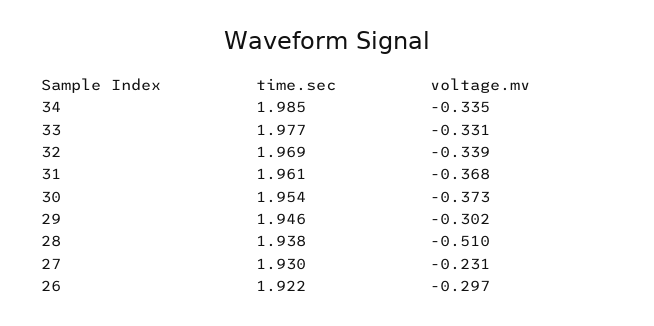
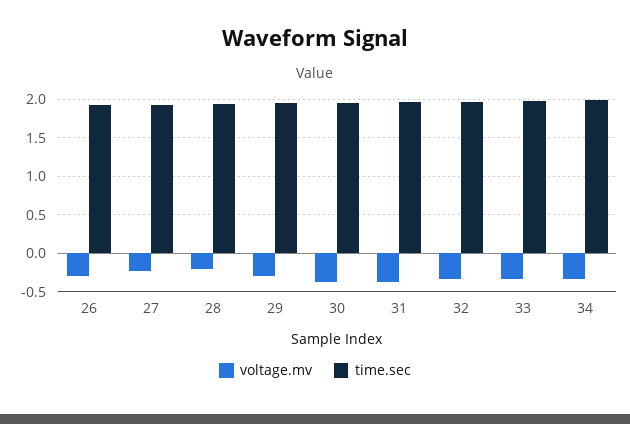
voltage.mv, 28: -0.51 -> -0.2

